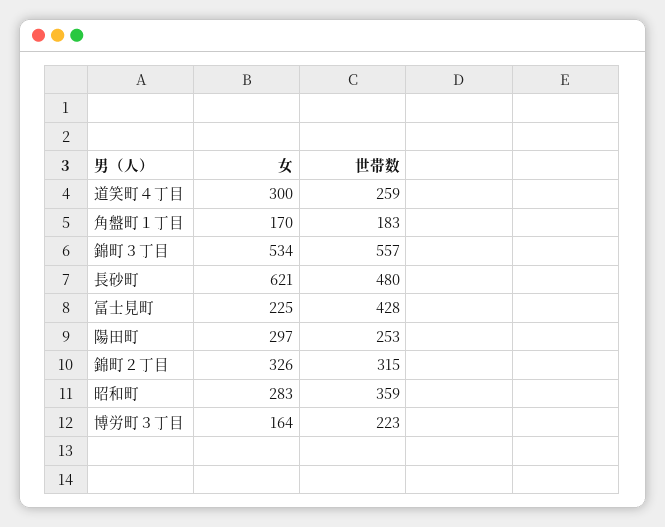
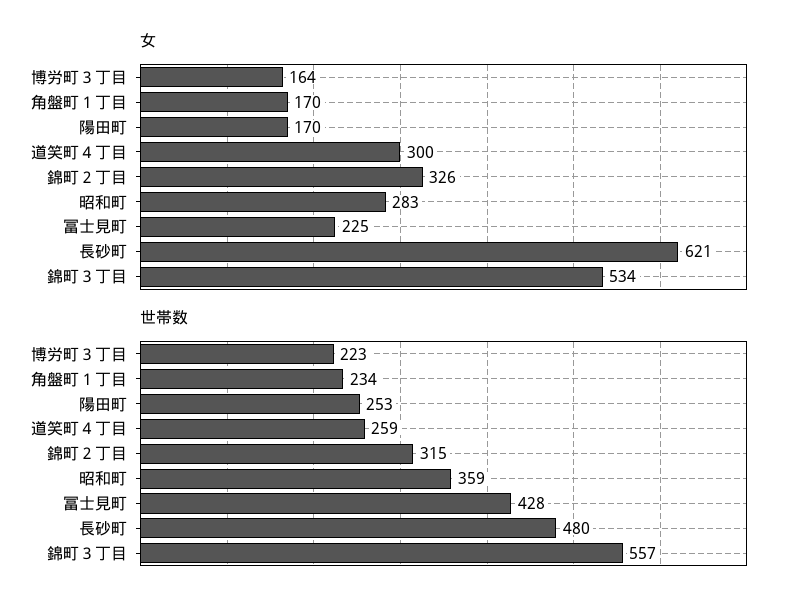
世帯数, 角盤町１丁目: 183 -> 234
女, 陽田町: 297 -> 170

